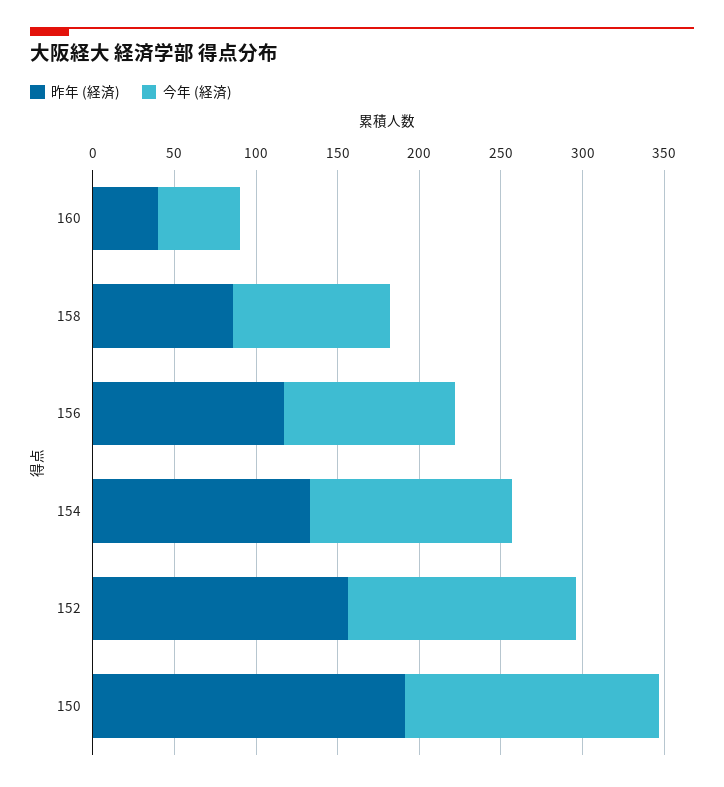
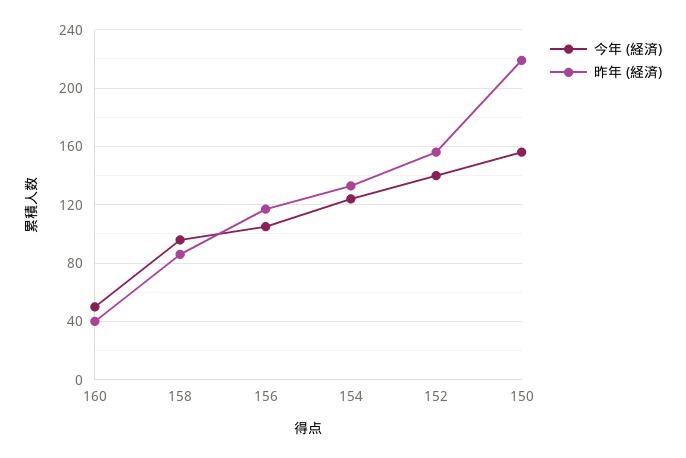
昨年 (経済), 150: 190 -> 220

